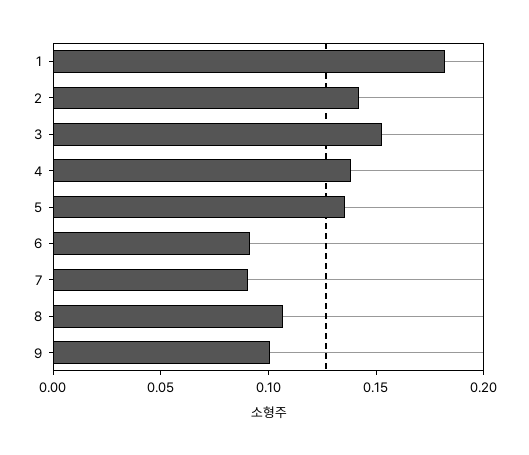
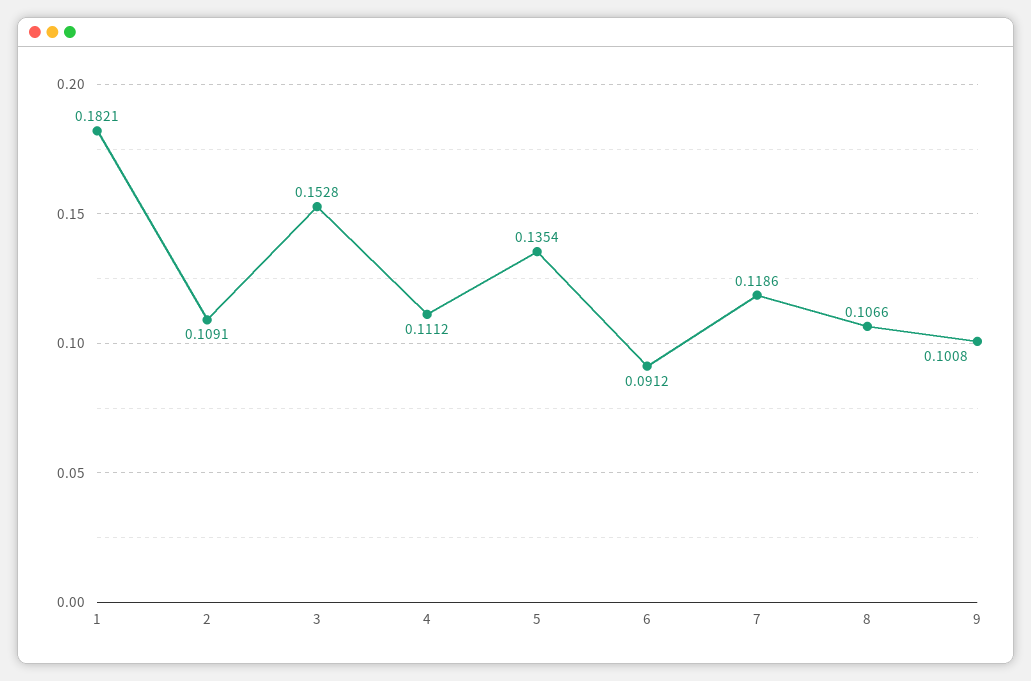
2: 0.14 -> 0.1091
4: 0.14 -> 0.1112
7: 0.09 -> 0.1186

